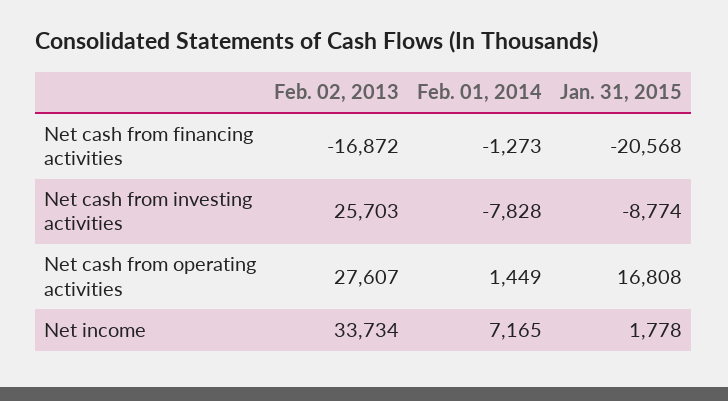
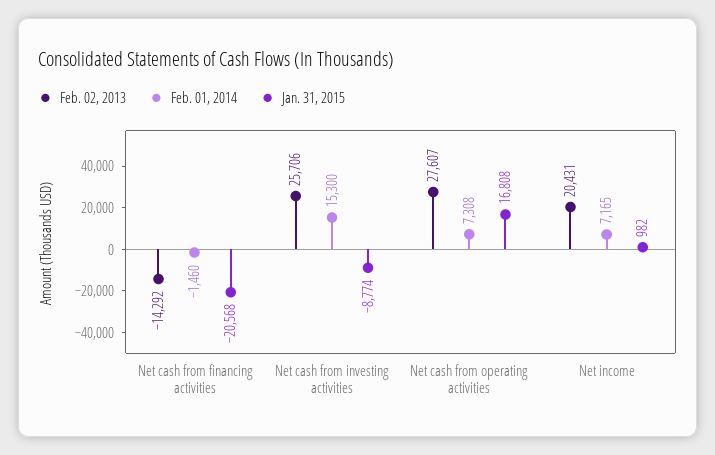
Feb. 02, 2013, Net cash from financing activities: -16872 -> -14292
Feb. 01, 2014, Net cash from financing activities: -1273 -> -1460
Feb. 02, 2013, Net cash from investing activities: 25703 -> 25706
Feb. 01, 2014, Net cash from investing activities: -7828 -> 15300
Feb. 01, 2014, Net cash from operating activities: 1449 -> 7308
Feb. 02, 2013, Net income: 33734 -> 20431
Jan. 31, 2015, Net income: 1778 -> 982

